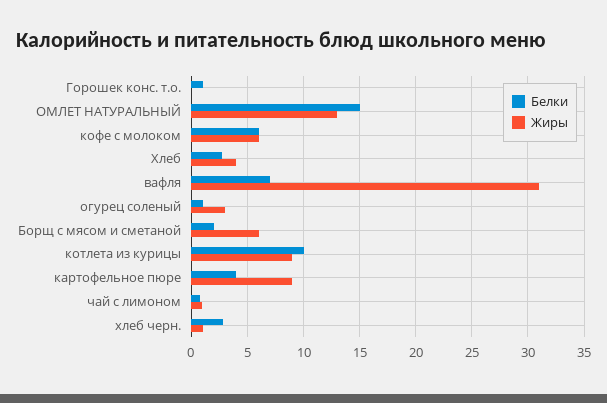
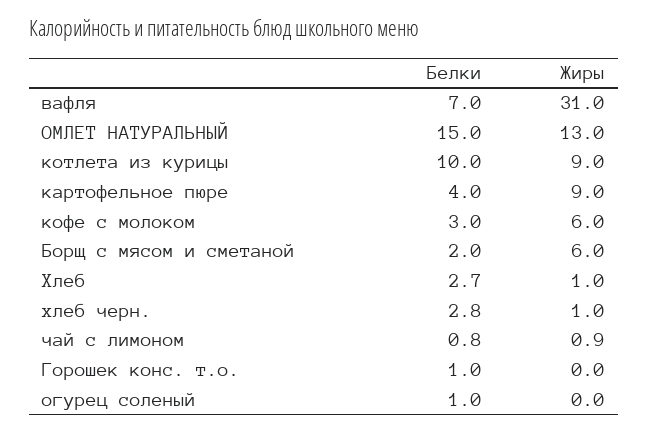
Белки, кофе с молоком: 6 -> 3
Жиры, Хлеб: 4 -> 1
Жиры, огурец соленый: 3 -> 0

